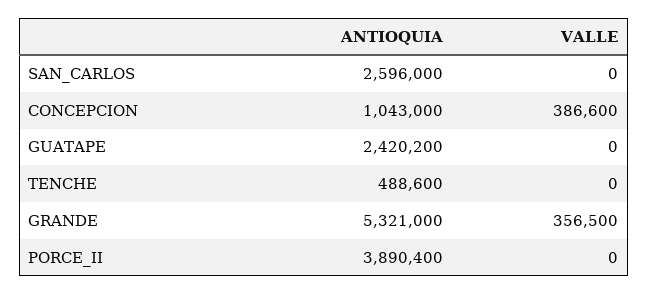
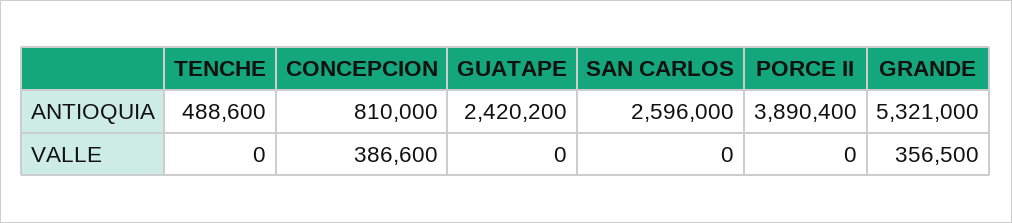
ANTIOQUIA, CONCEPCION: 1043000 -> 810000

